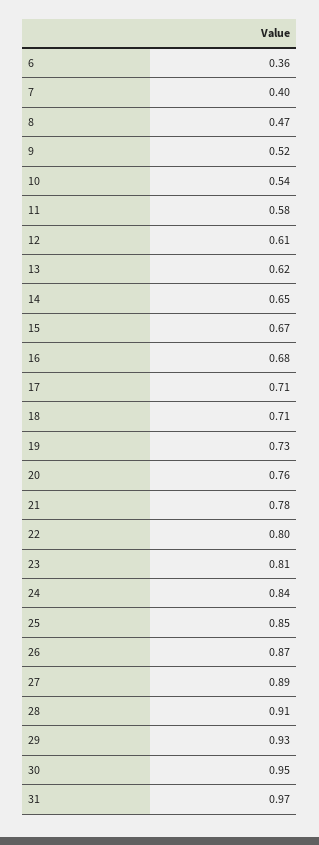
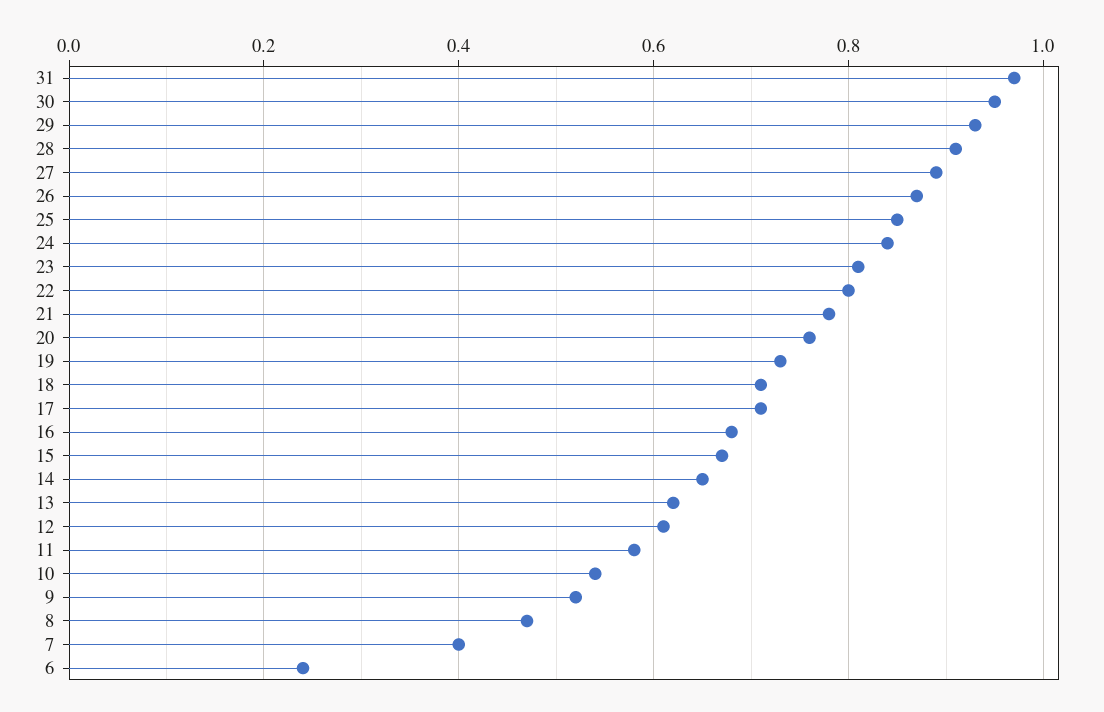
6: 0.36 -> 0.25

